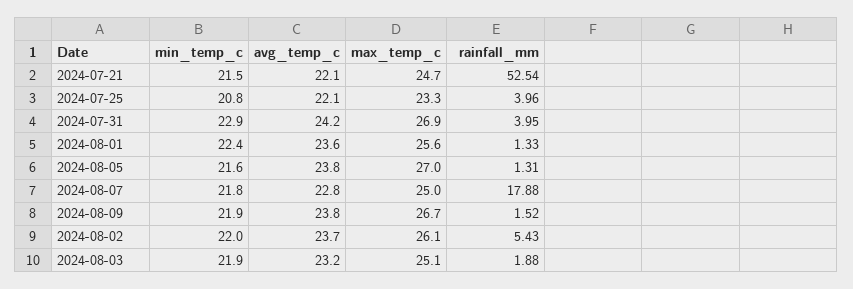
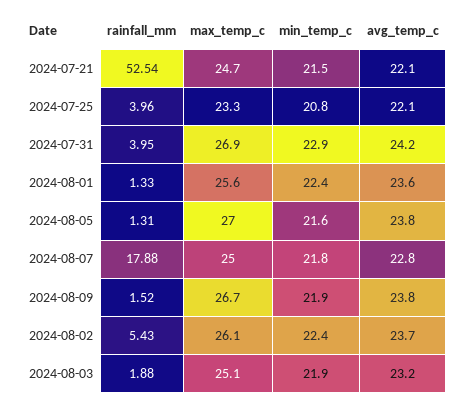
min_temp_c, 2024-08-02: 22 -> 22.4

